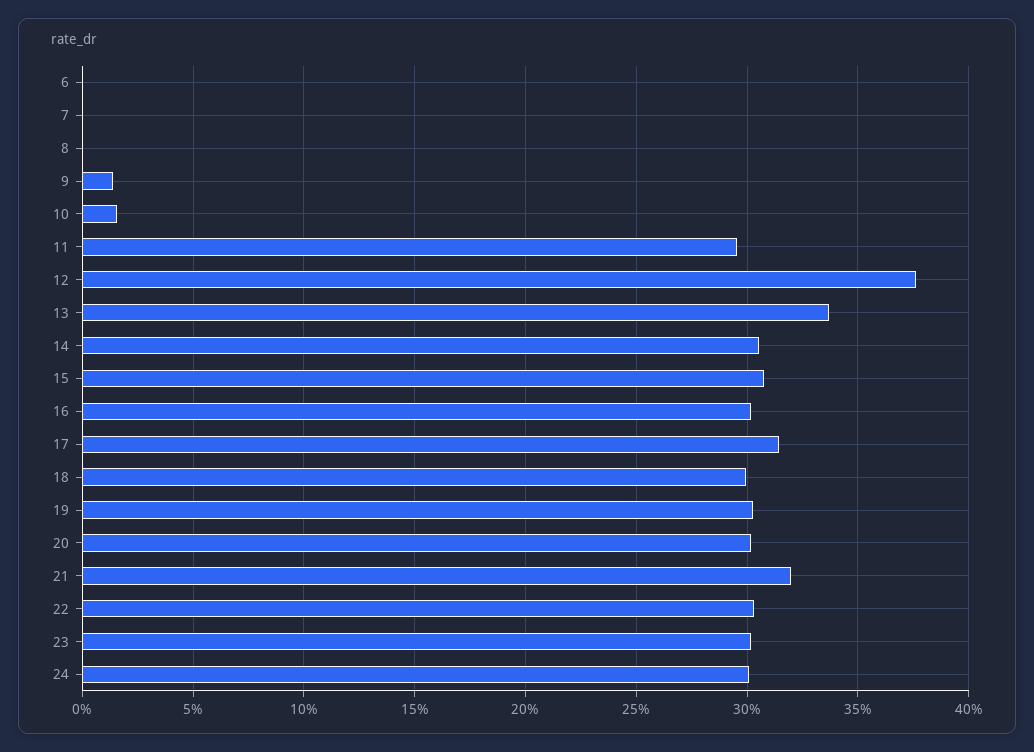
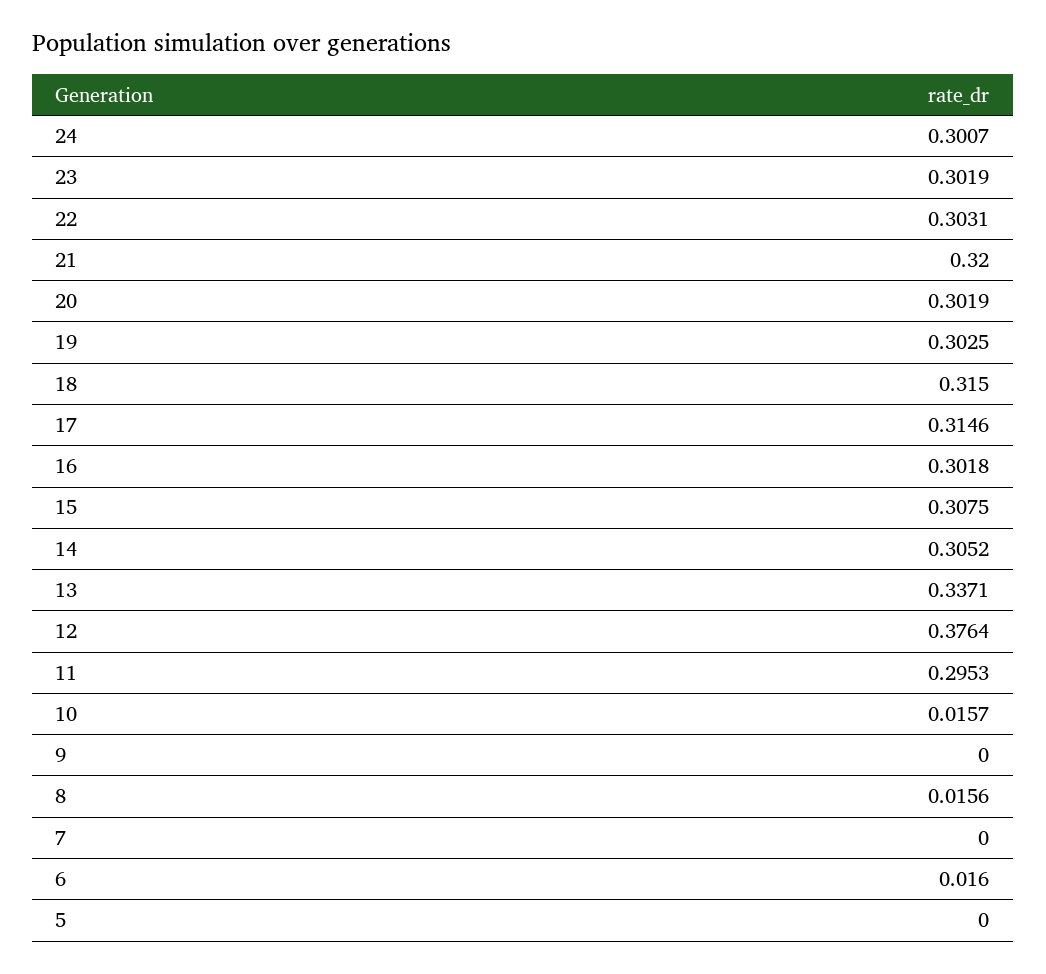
6: 0 -> 0.016
8: 0 -> 0.0156
9: 0.015 -> 0
18: 0.3 -> 0.315
5: none -> 0

